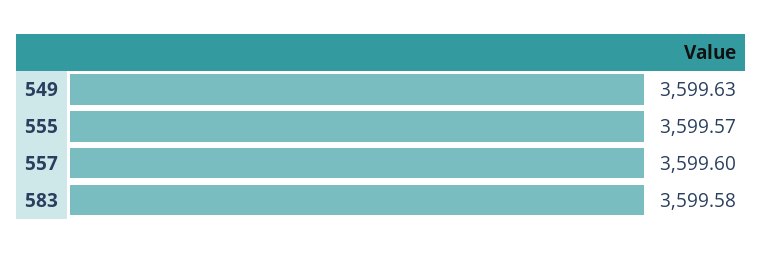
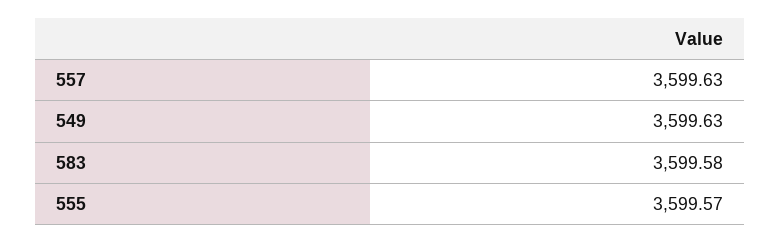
557: 3599.6 -> 3599.63

